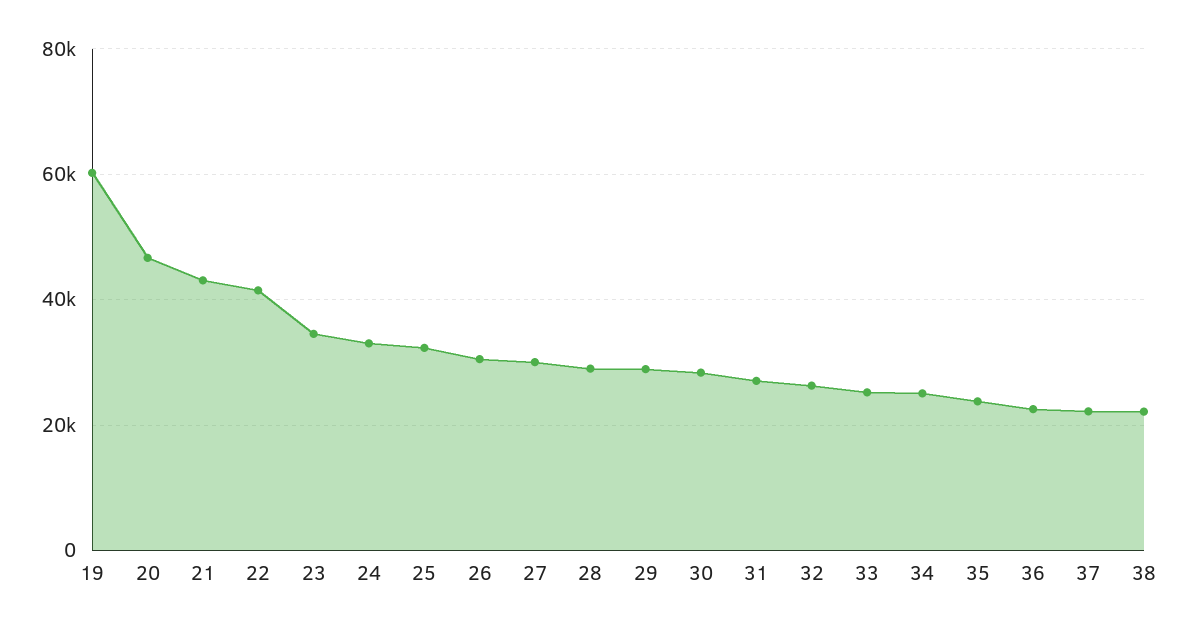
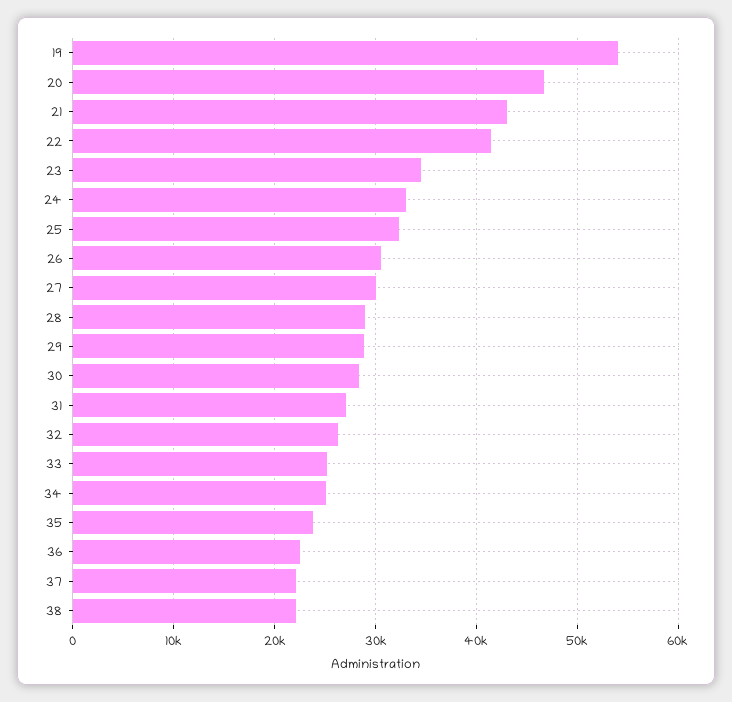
19: 60000 -> 54000

